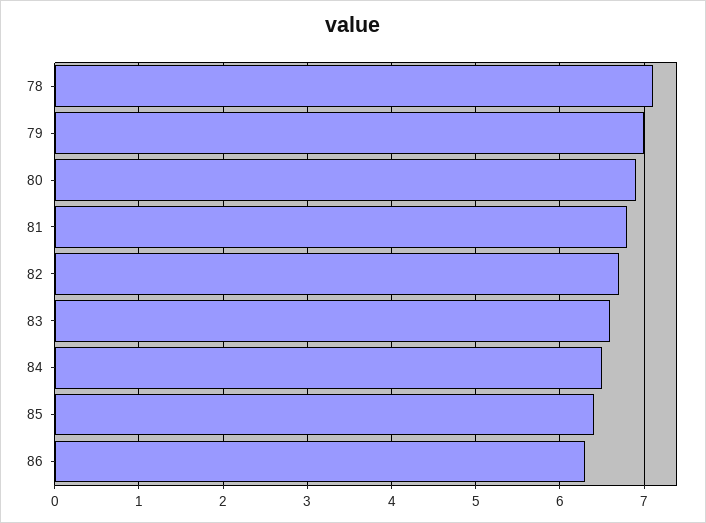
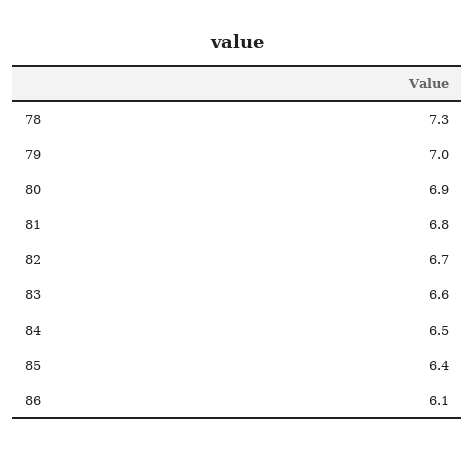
78: 7.1 -> 7.3
86: 6.3 -> 6.1

